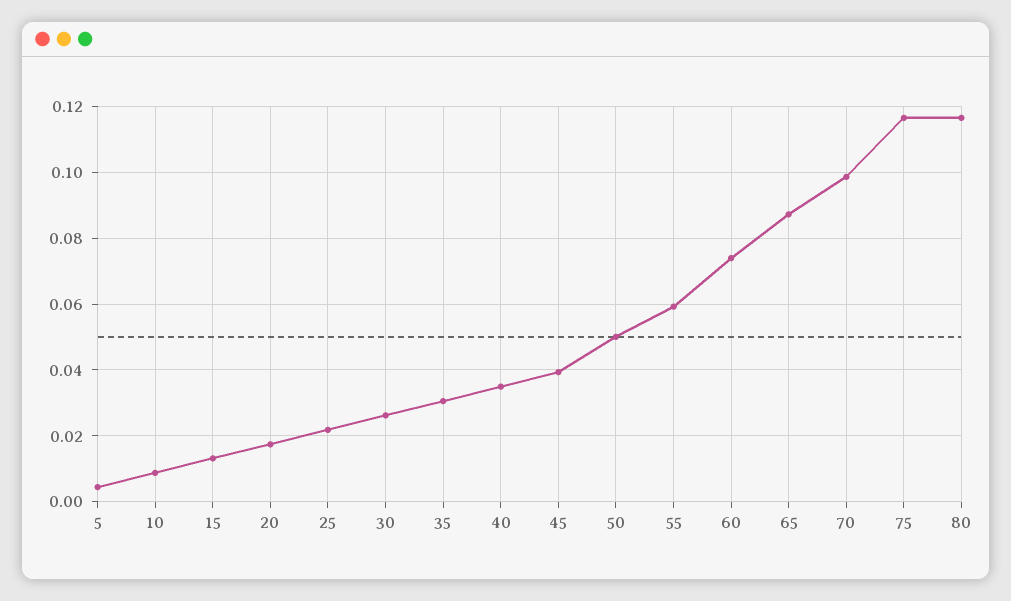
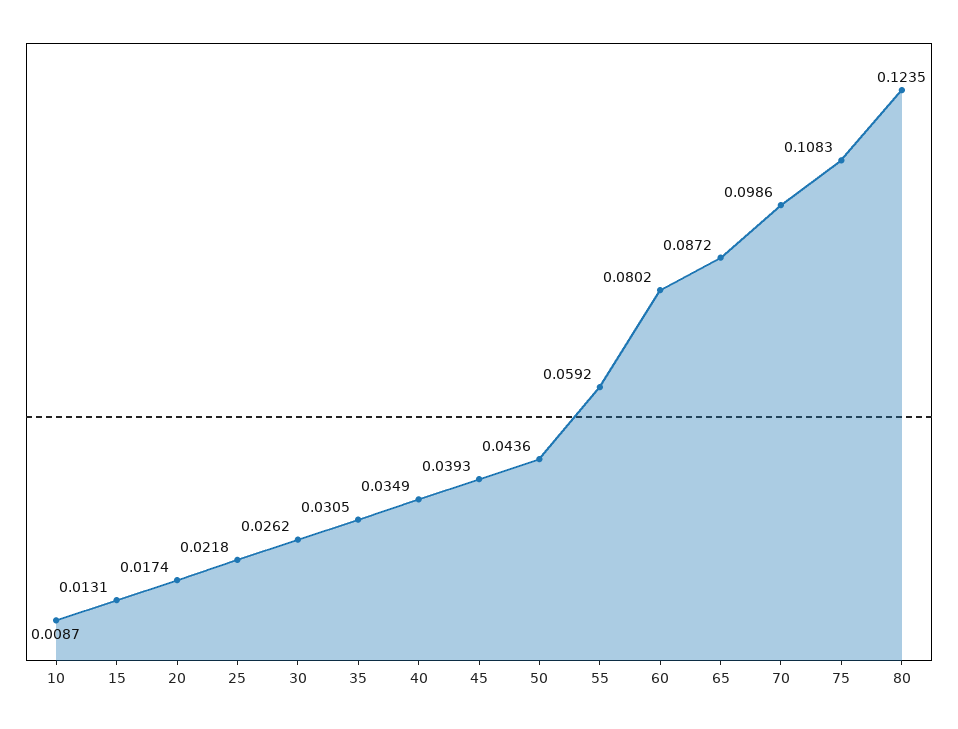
5: 0.004 -> none
50: 0.05 -> 0.0436
60: 0.074 -> 0.0802
75: 0.116 -> 0.1083
80: 0.116 -> 0.1235

